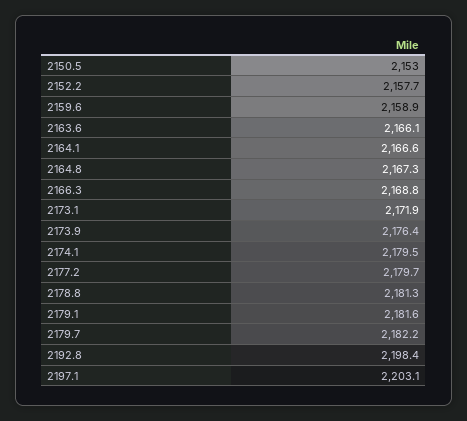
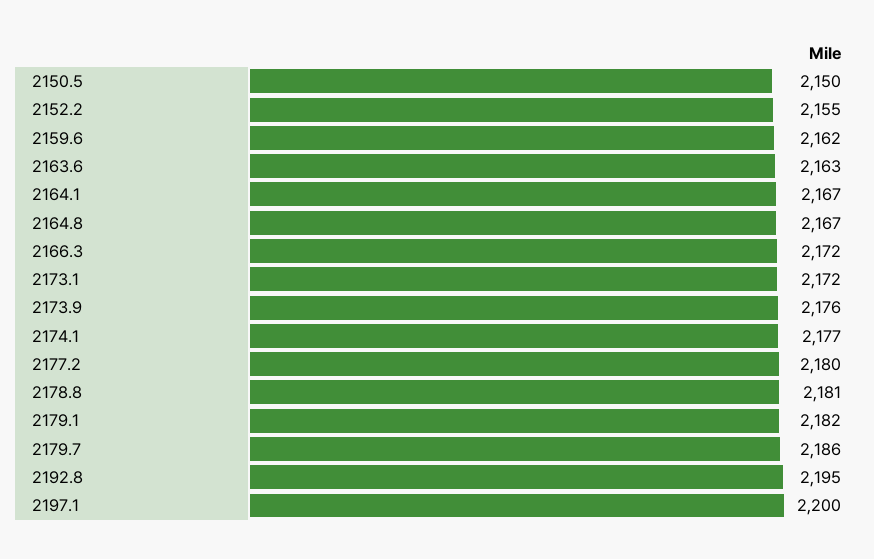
2150.5: 2153 -> 2150
2152.2: 2157.7 -> 2155
2159.6: 2158.9 -> 2162
2163.6: 2166.1 -> 2163
2166.3: 2168.8 -> 2172
2174.1: 2179.5 -> 2177
2179.7: 2182.2 -> 2186
2192.8: 2198.4 -> 2195
2197.1: 2203.1 -> 2200

